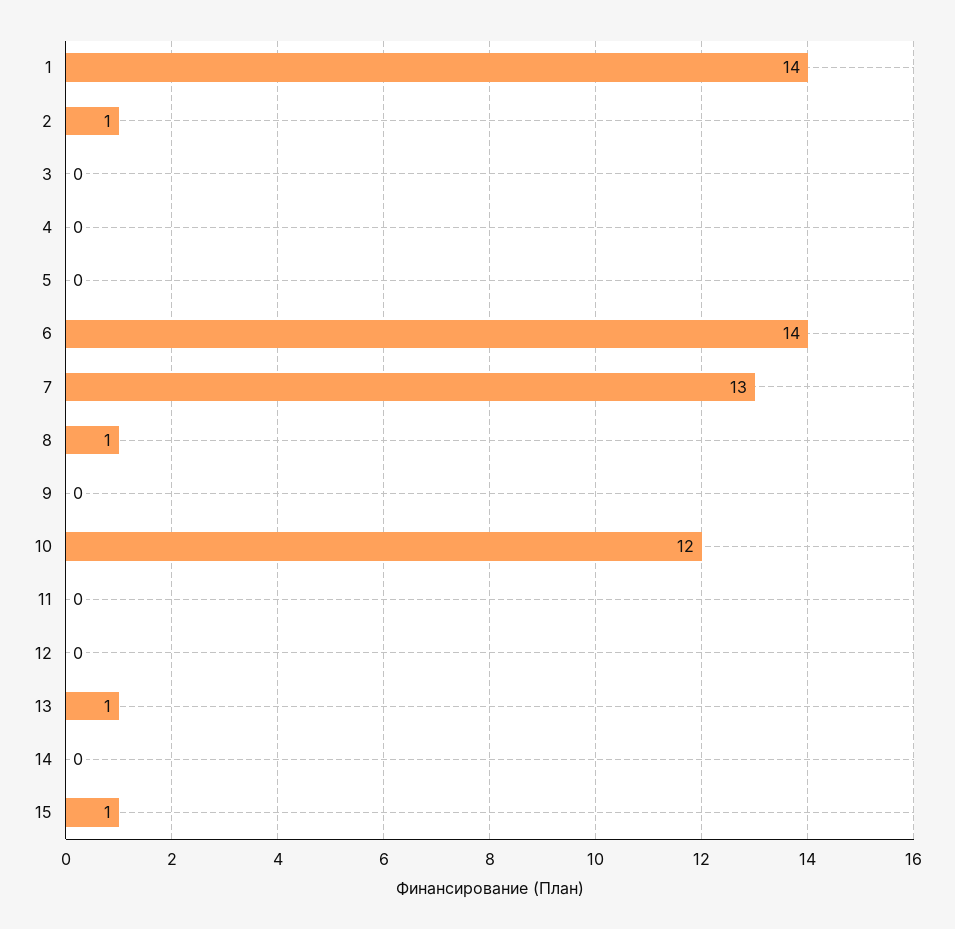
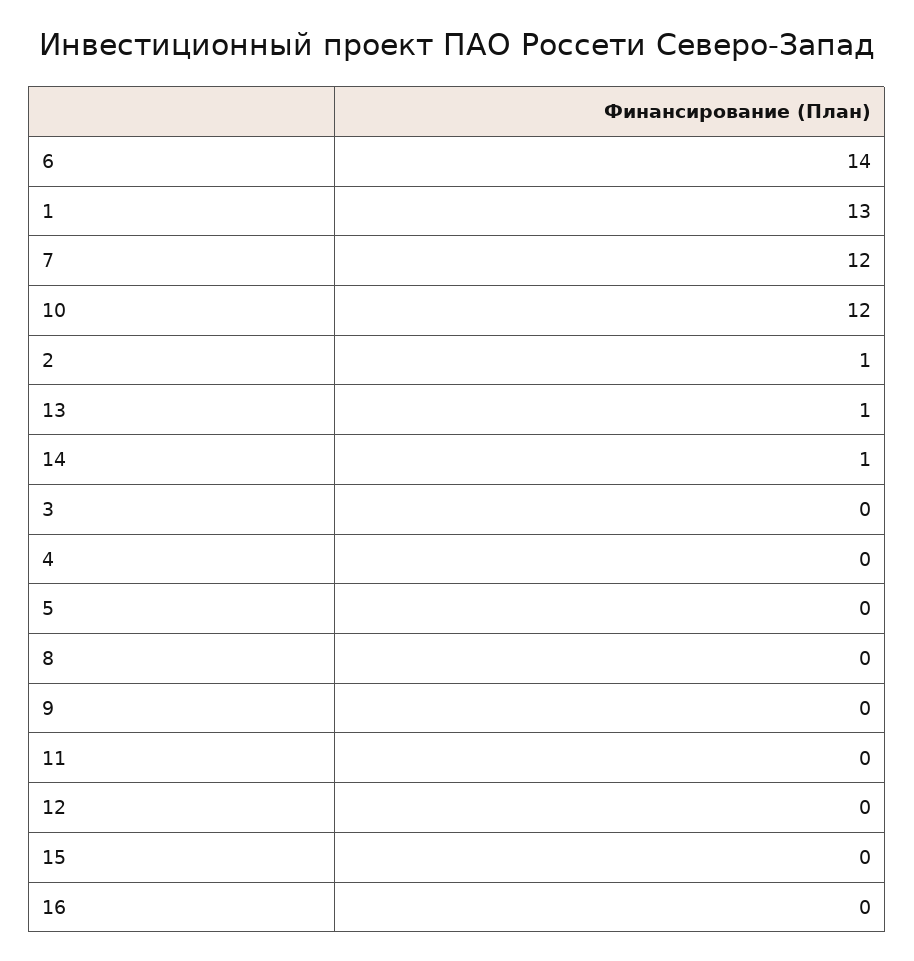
1: 14 -> 13
7: 13 -> 12
8: 1 -> 0
14: 0 -> 1
15: 1 -> 0
16: none -> 0

